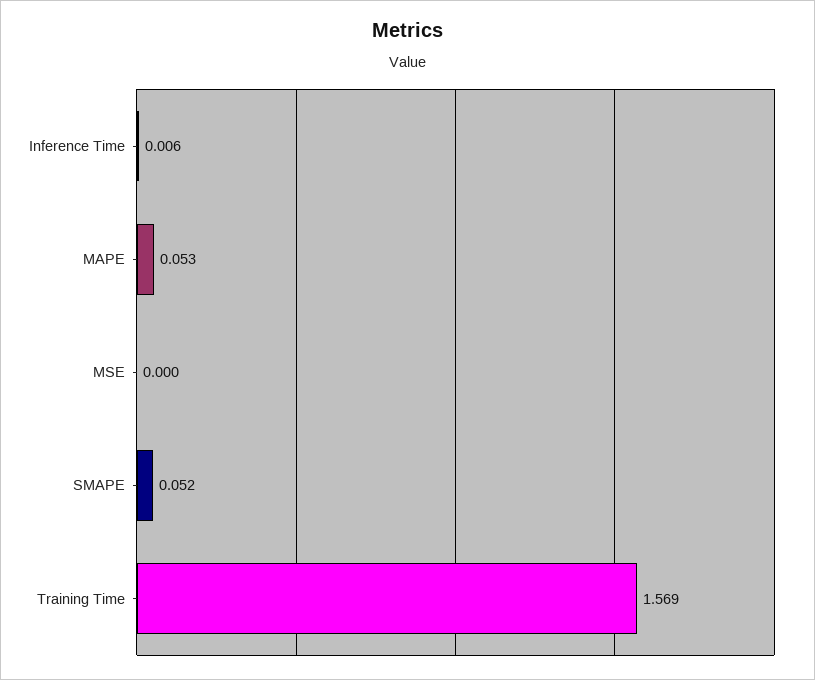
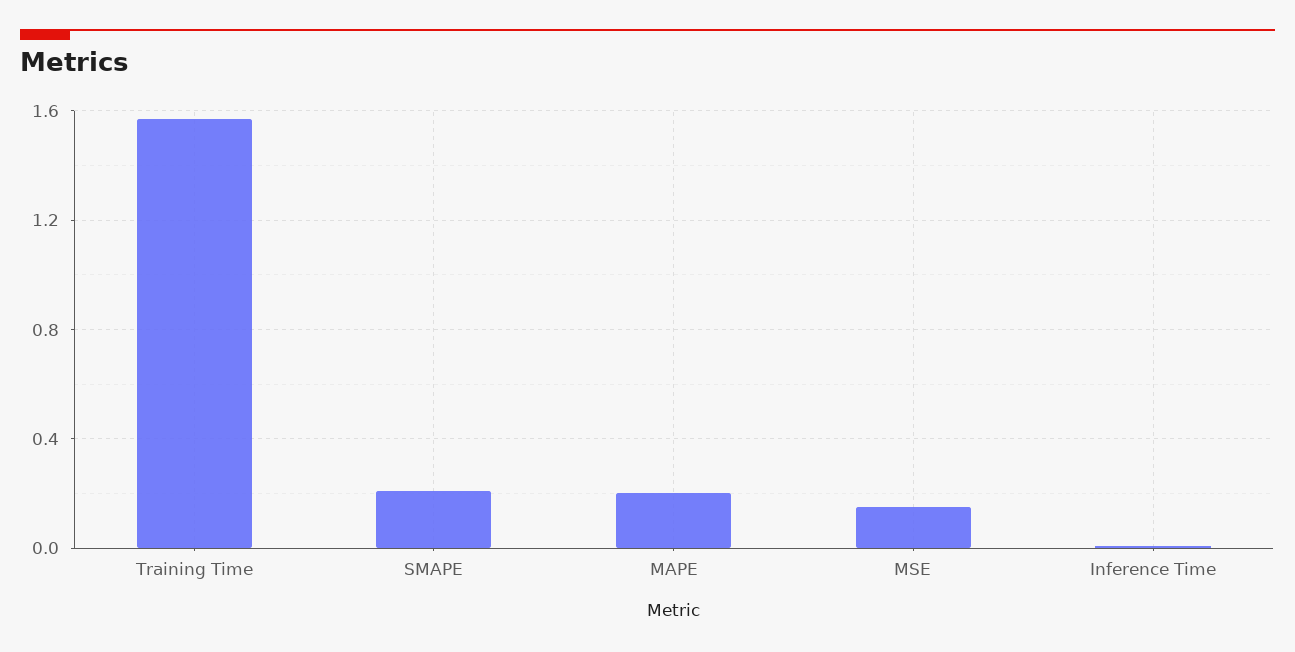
MAPE: 0.053 -> 0.2
MSE: 0 -> 0.15
SMAPE: 0.052 -> 0.2

